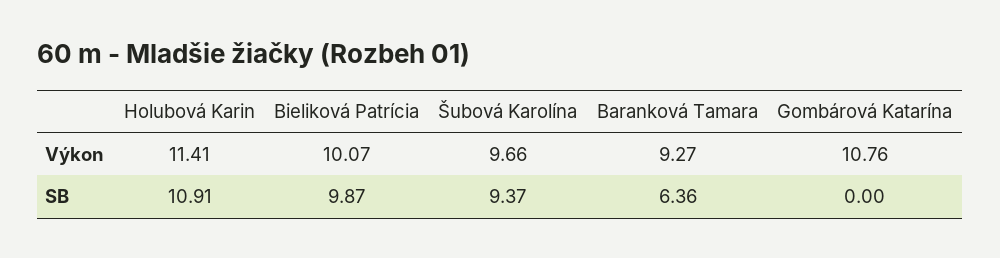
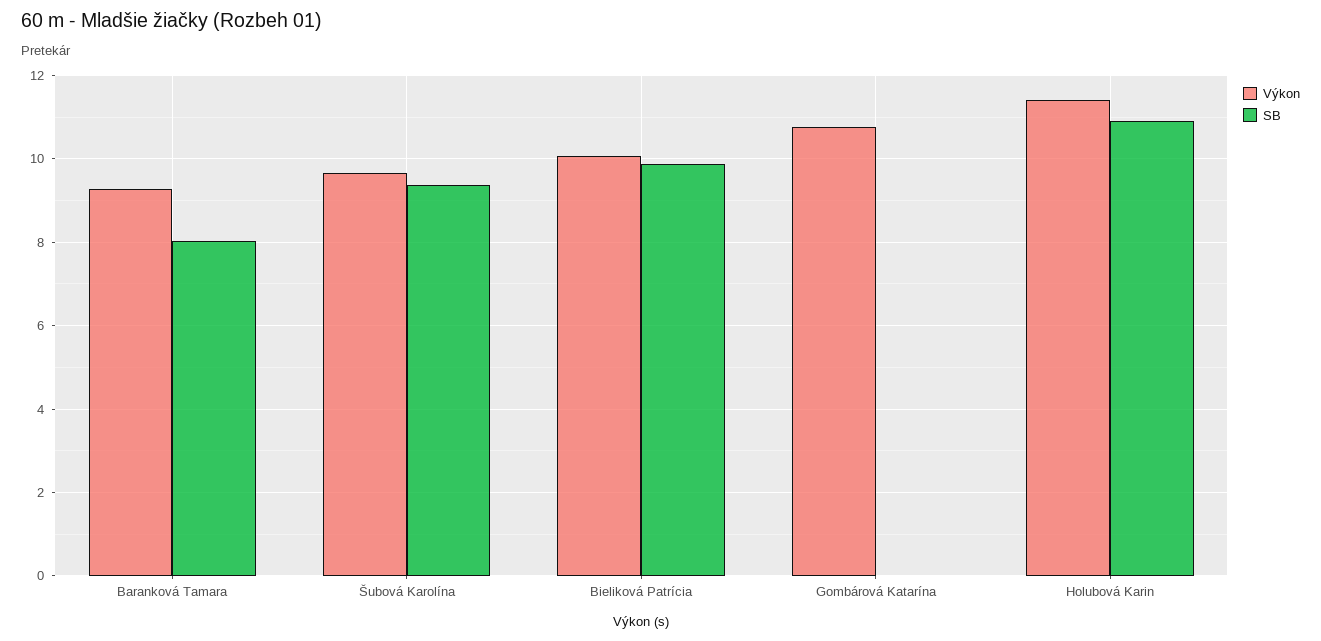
SB, Baranková Tamara: 6.36 -> 8

